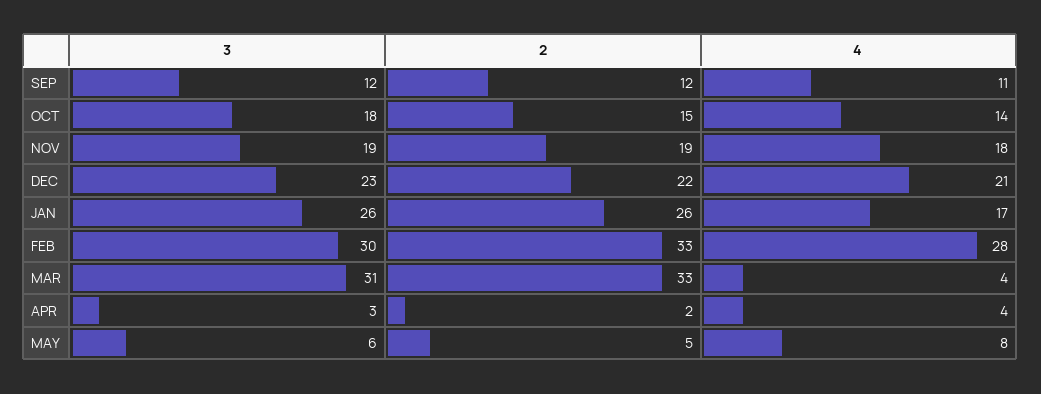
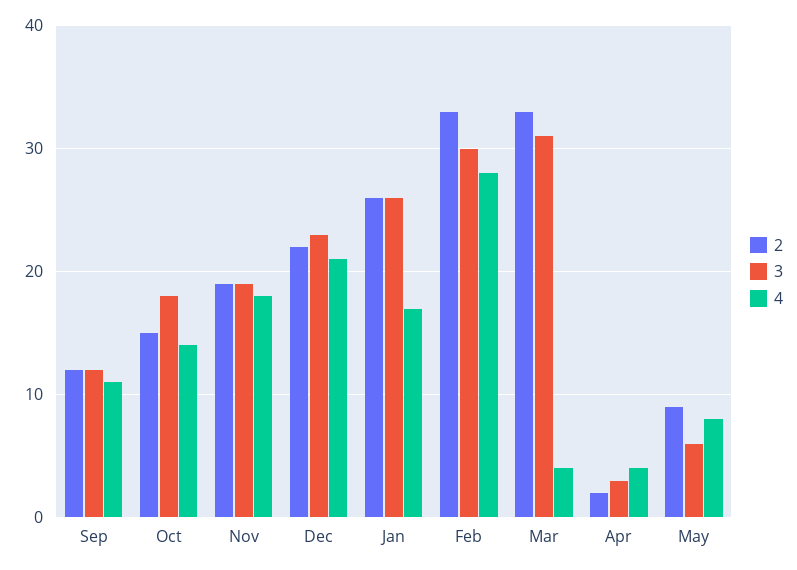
2, MAY: 5 -> 9

